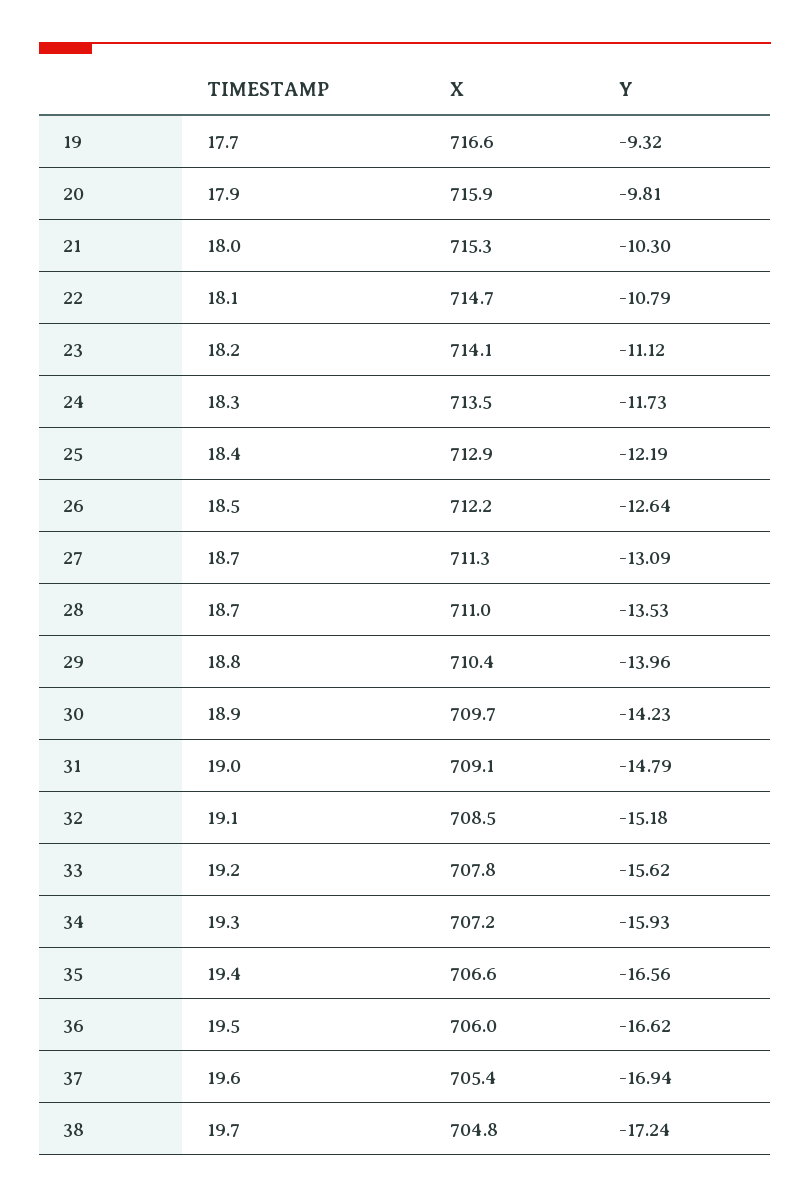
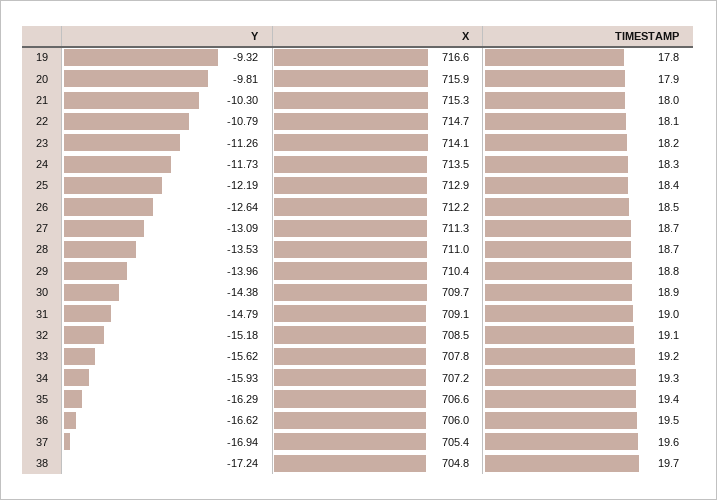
TIMESTAMP, 19: 17.7 -> 17.8
Y, 23: -11.12 -> -11.26
Y, 30: -14.23 -> -14.38
Y, 35: -16.56 -> -16.29

